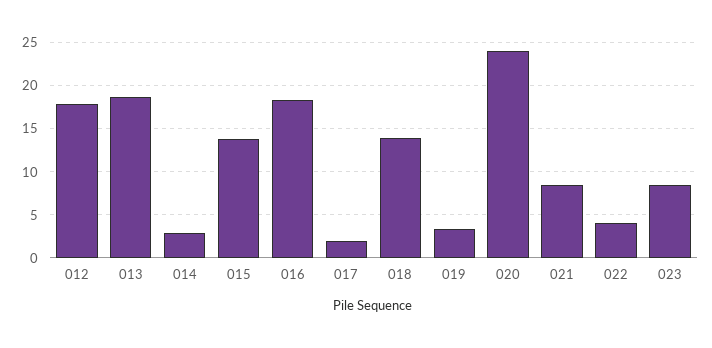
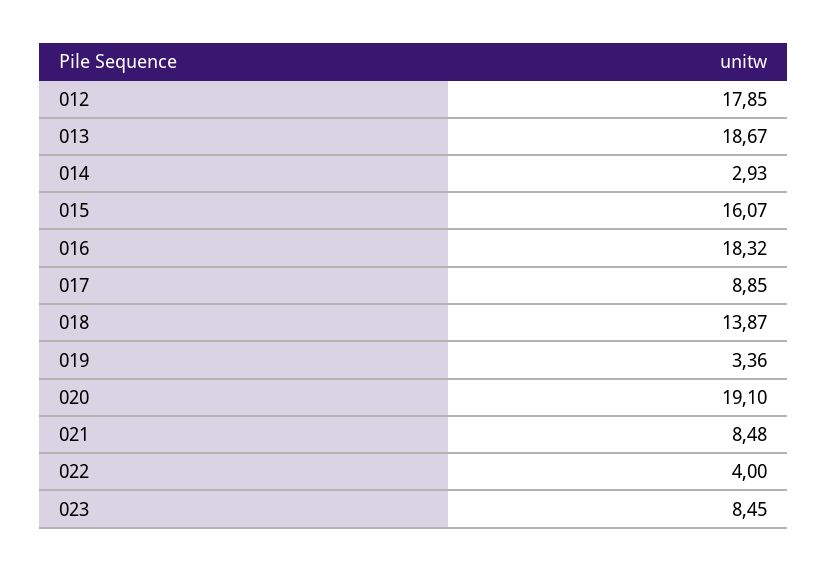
015: 14 -> 16.07
017: 2 -> 8.85
020: 24 -> 19.1

